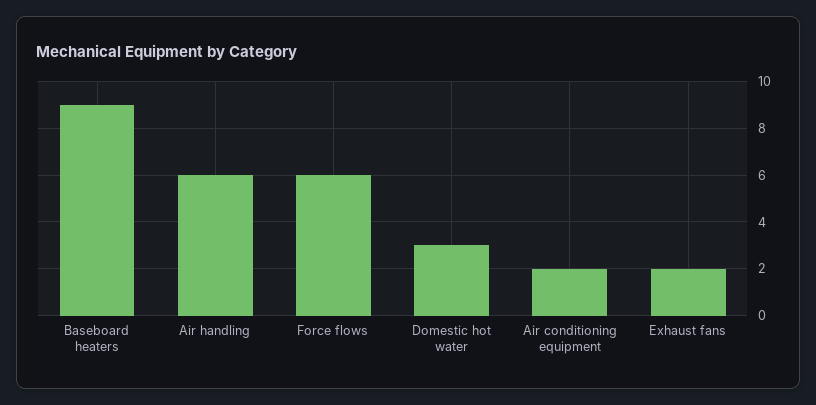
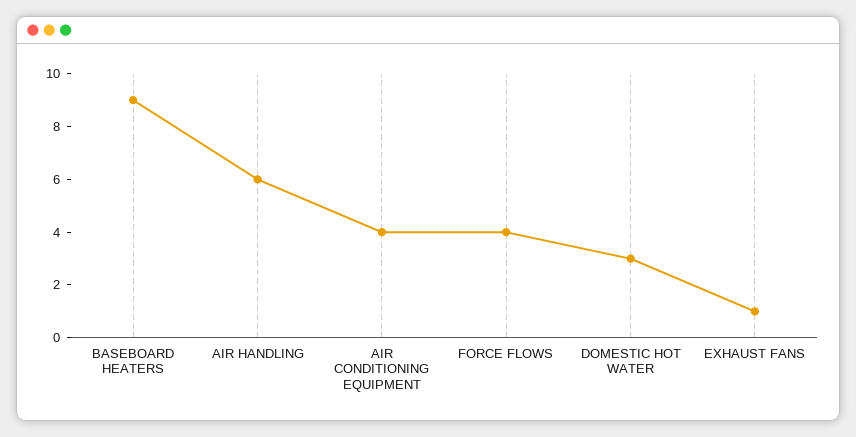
Force flows: 6 -> 4
Air conditioning equipment: 2 -> 4
Exhaust fans: 2 -> 1

